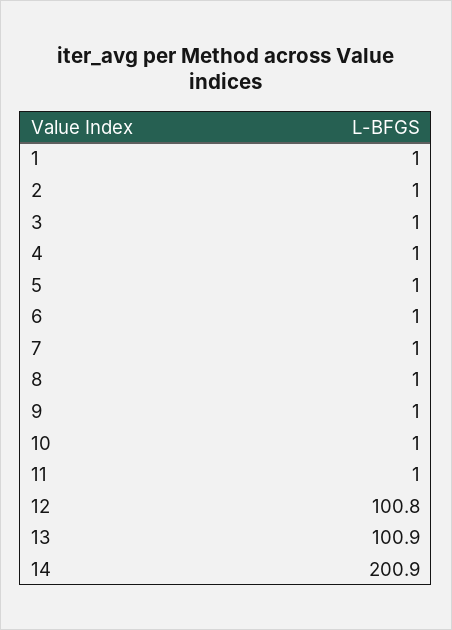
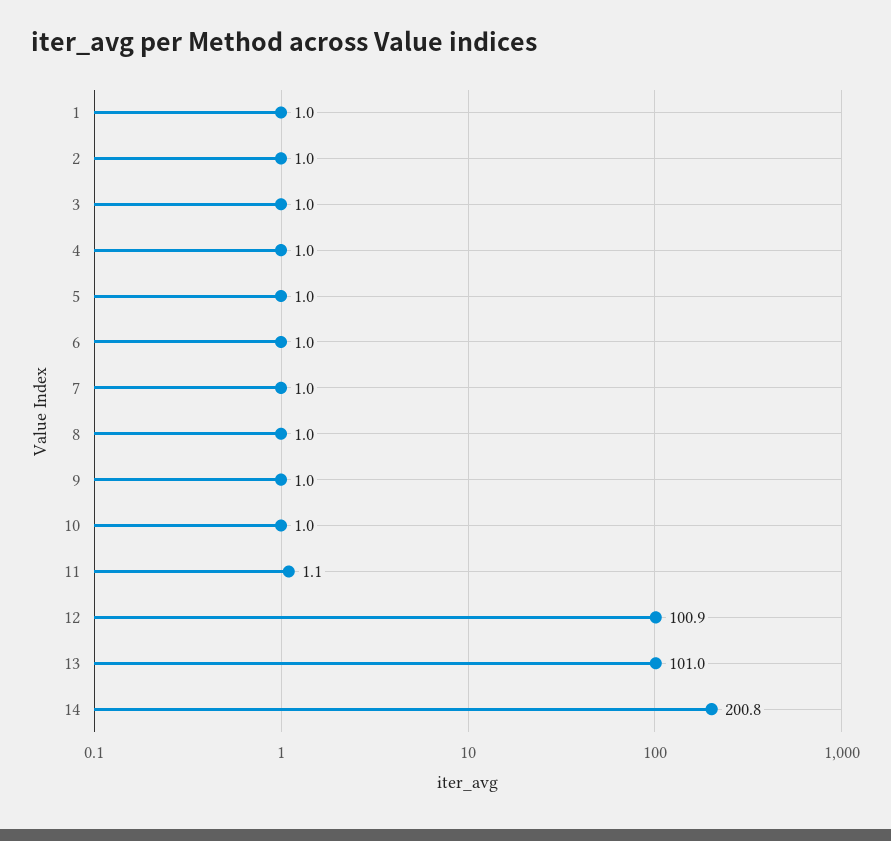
11: 1 -> 1.1
12: 100.8 -> 100.9
13: 100.9 -> 101
14: 200.9 -> 200.8

